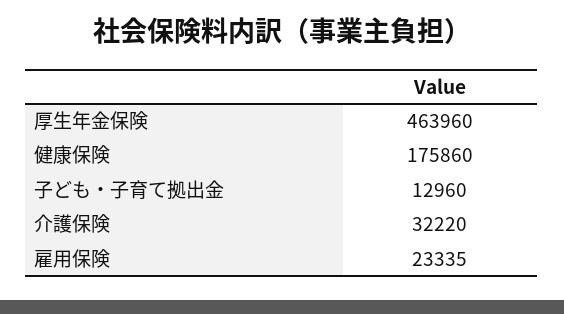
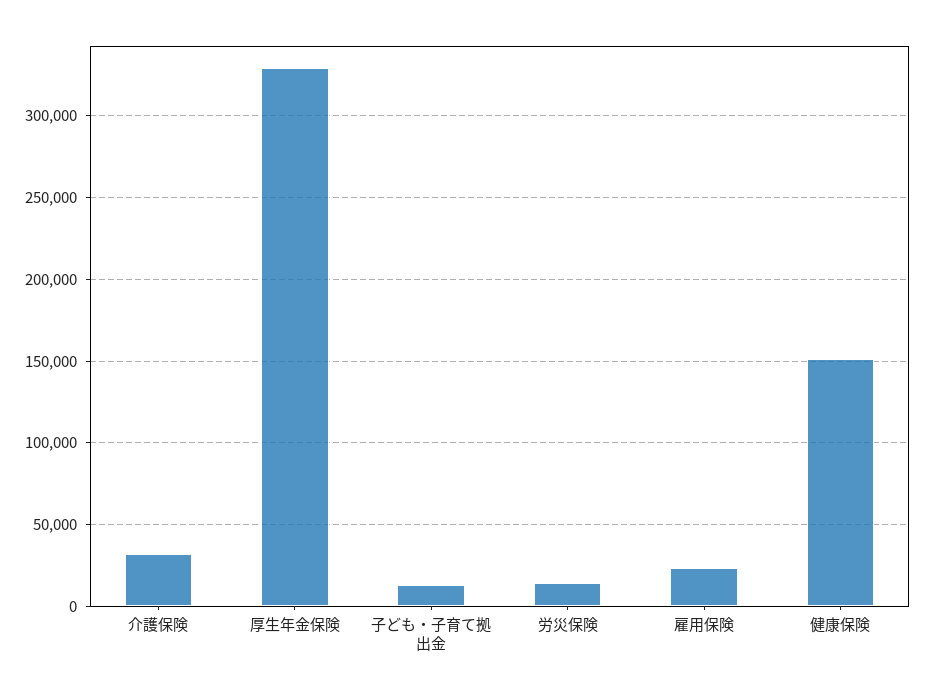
厚生年金保険: 463960 -> 330000
健康保険: 175860 -> 150000
労災保険: none -> 15000

